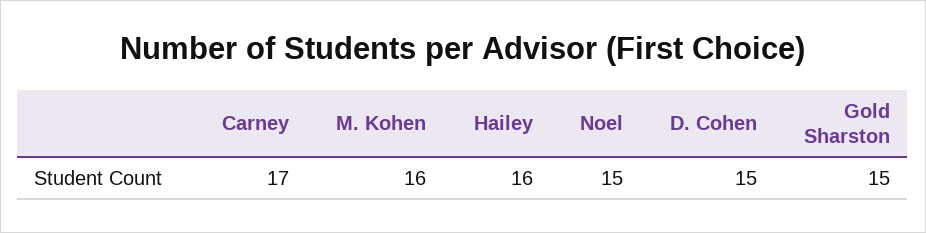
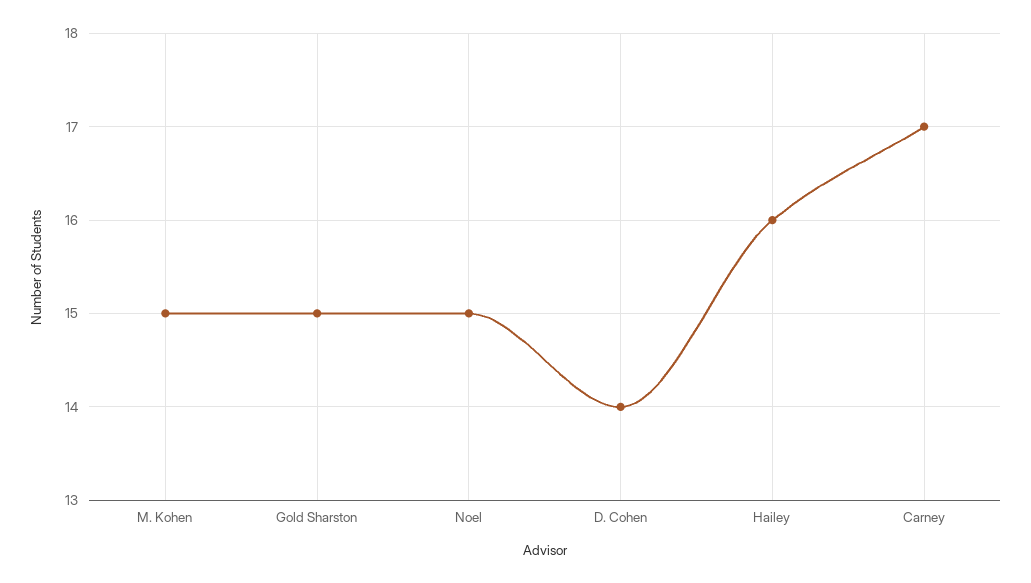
M. Kohen: 16 -> 15
D. Cohen: 15 -> 14

